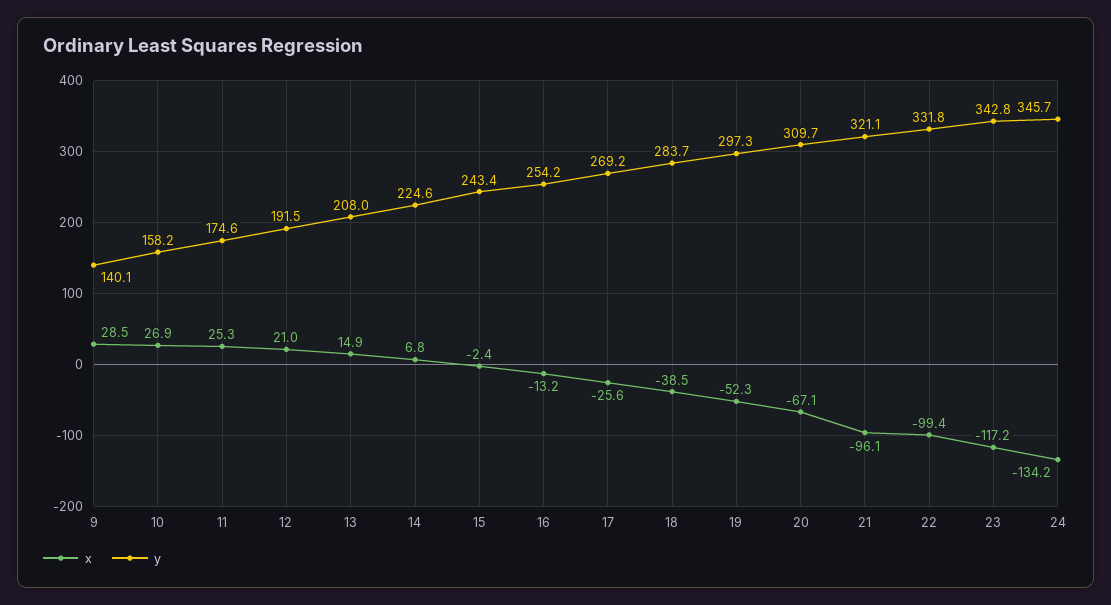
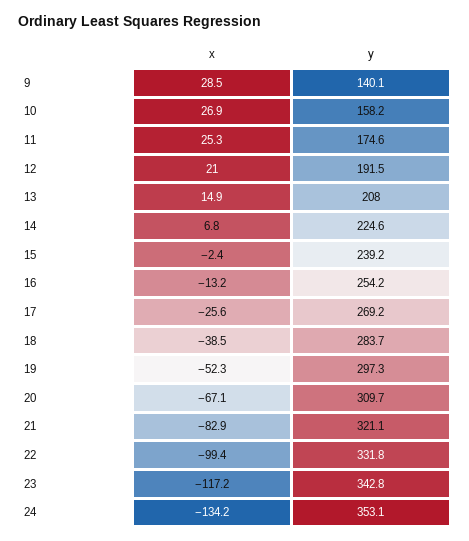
y, 15: 243.4 -> 239.2
x, 21: -96.1 -> -82.9
y, 24: 345.7 -> 353.1

